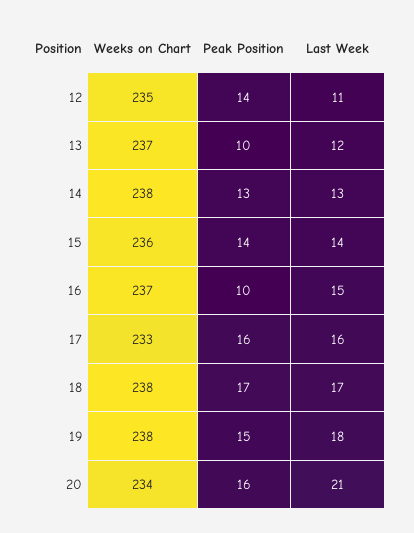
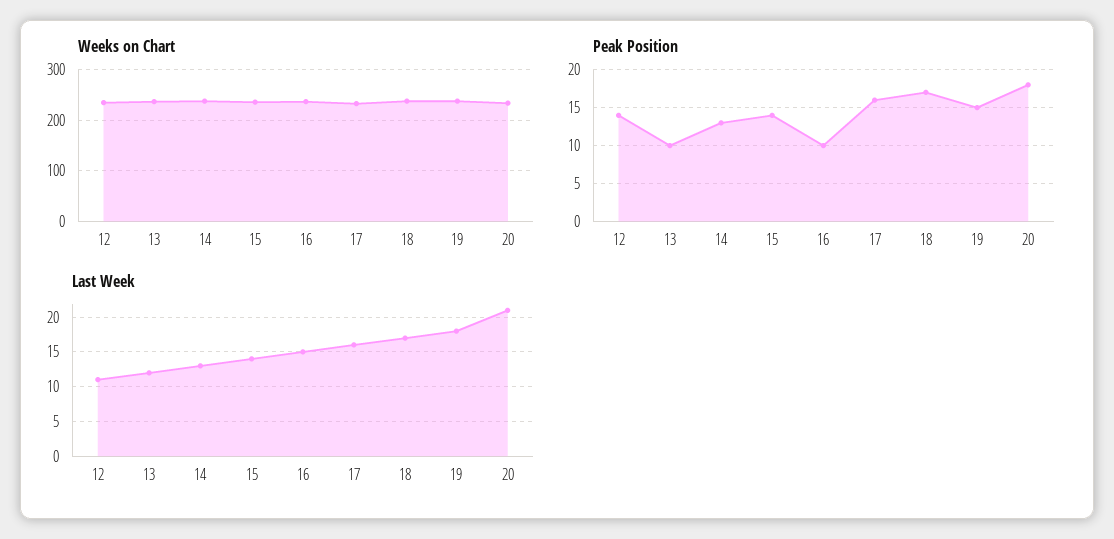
Peak Position, 20: 16 -> 18

